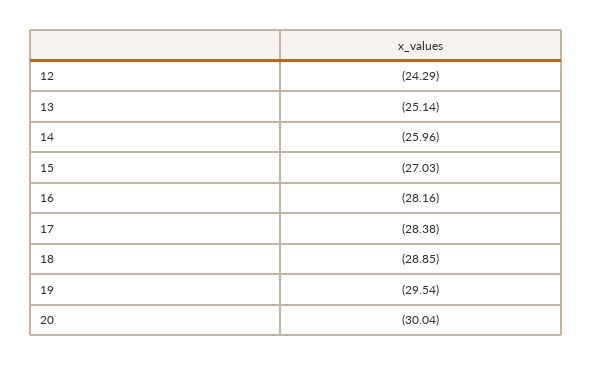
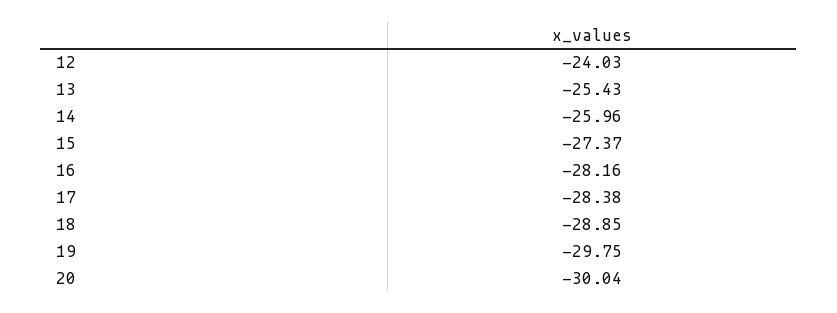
12: -24.29 -> -24.03
13: -25.14 -> -25.43
15: -27.03 -> -27.37
19: -29.54 -> -29.75

